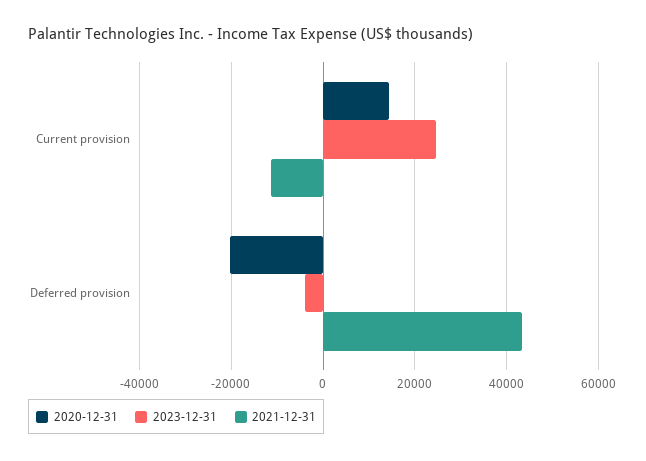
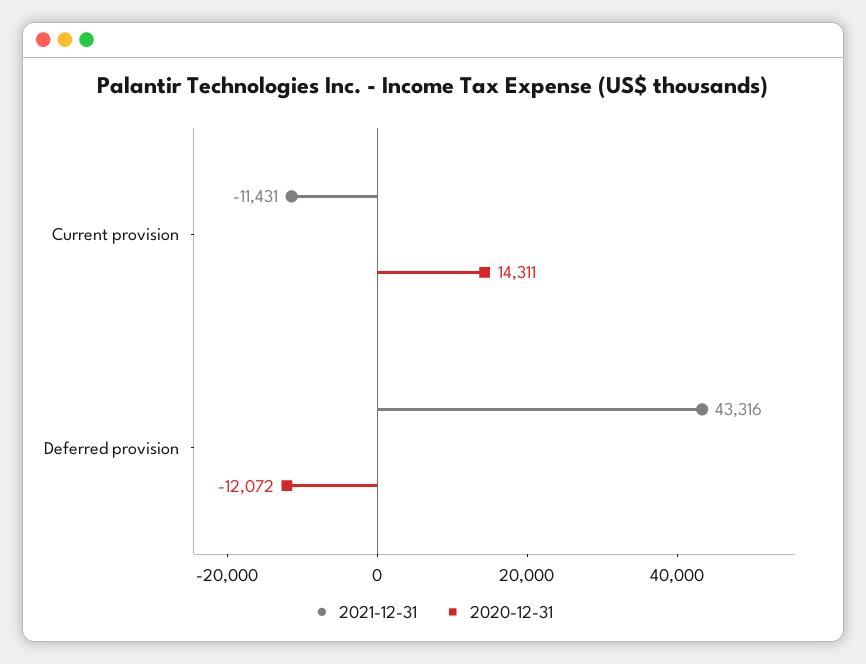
2023-12-31, Current provision: 24000 -> none
2020-12-31, Deferred provision: -20000 -> -12072
2023-12-31, Deferred provision: -4000 -> none

